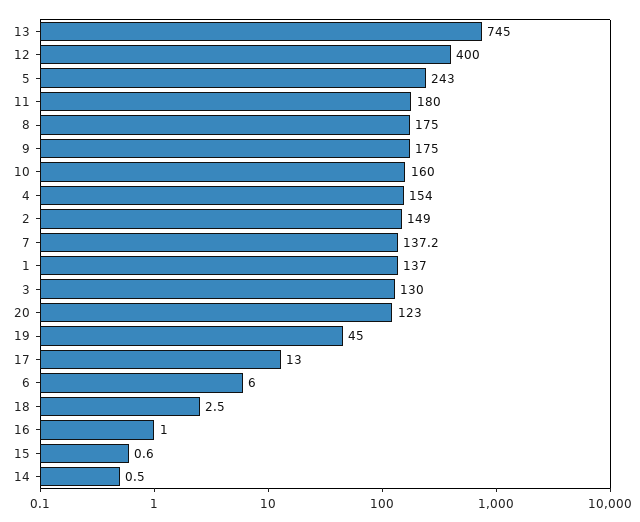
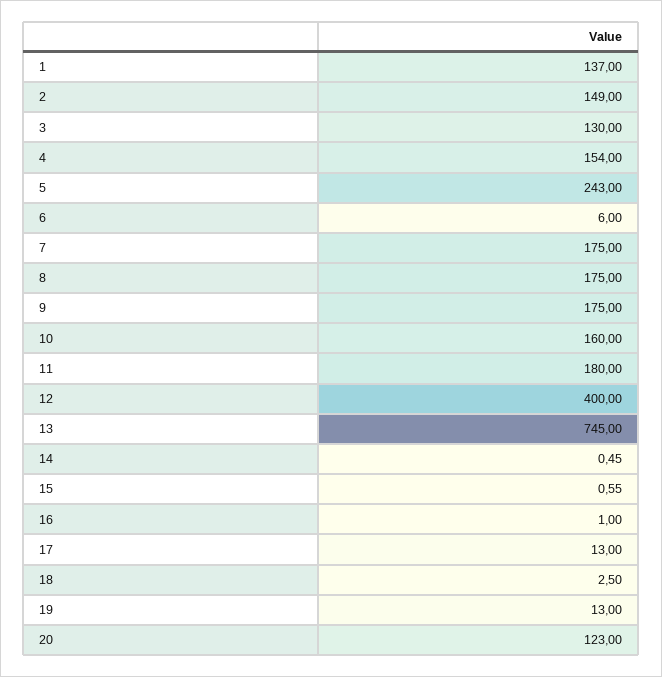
7: 137.2 -> 175
19: 45 -> 13

